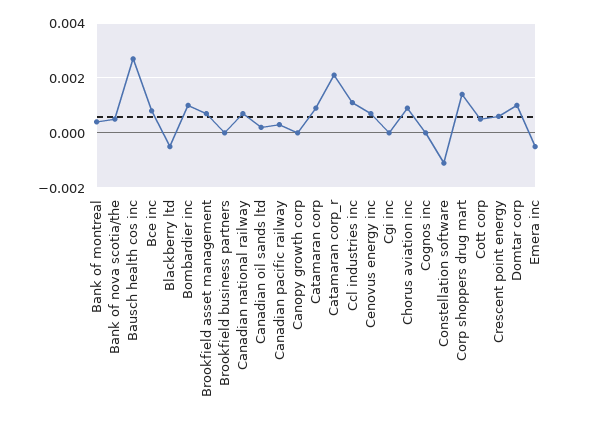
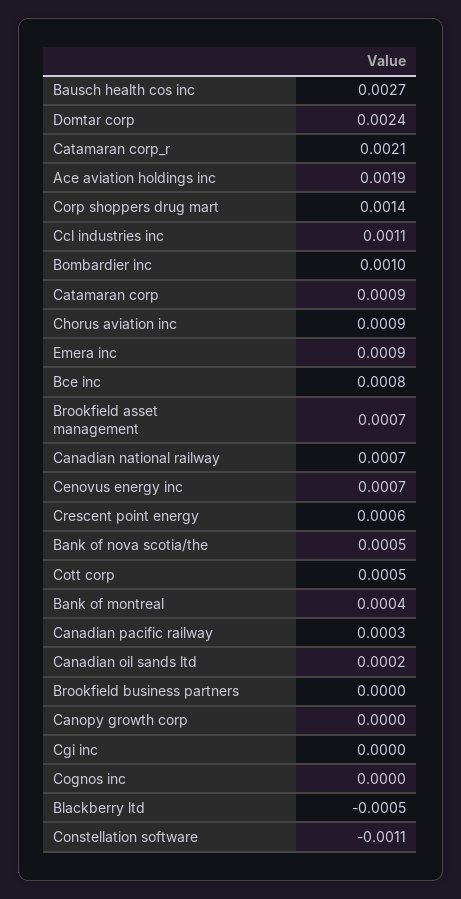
Domtar corp: 0.001 -> 0.0024
Emera inc: -0.0005 -> 0.0009
Ace aviation holdings inc: none -> 0.0019

